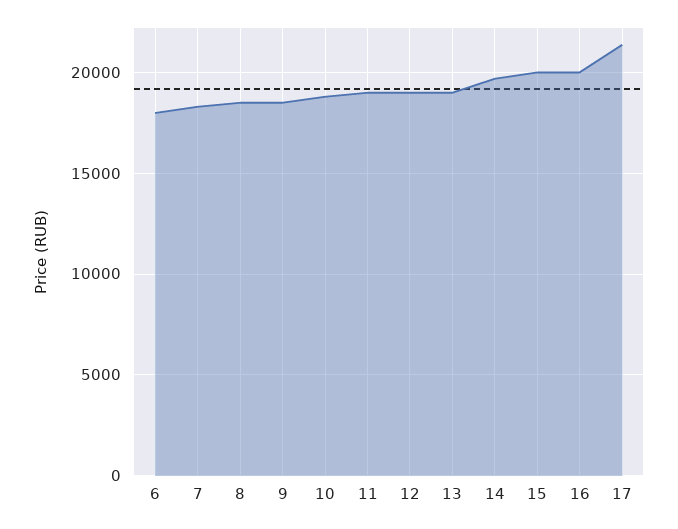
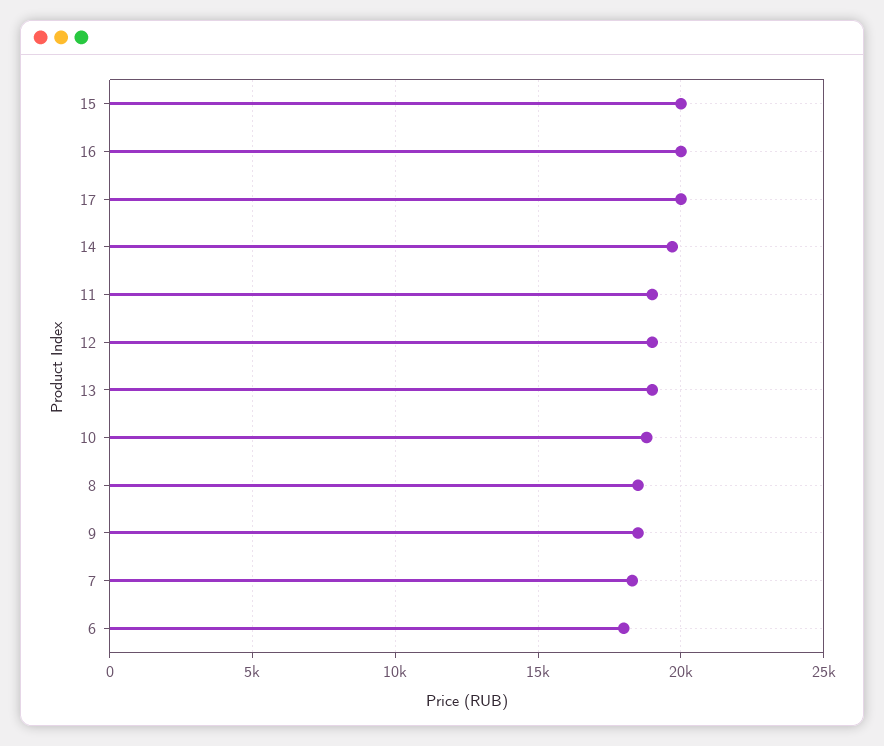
17: 21500 -> 20000

